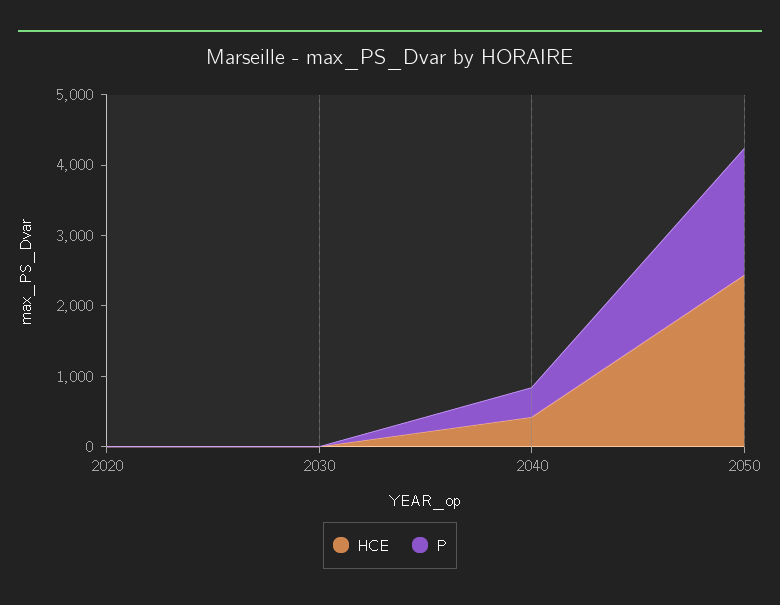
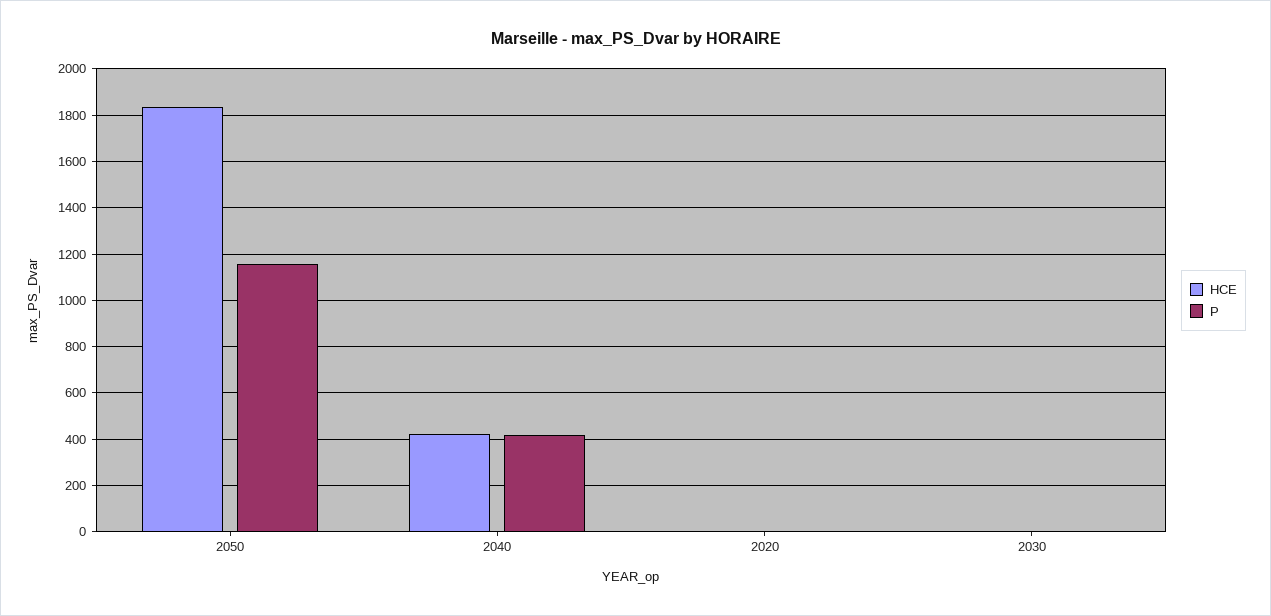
HCE, 2050: 2400 -> 1850
P, 2050: 1800 -> 1150

